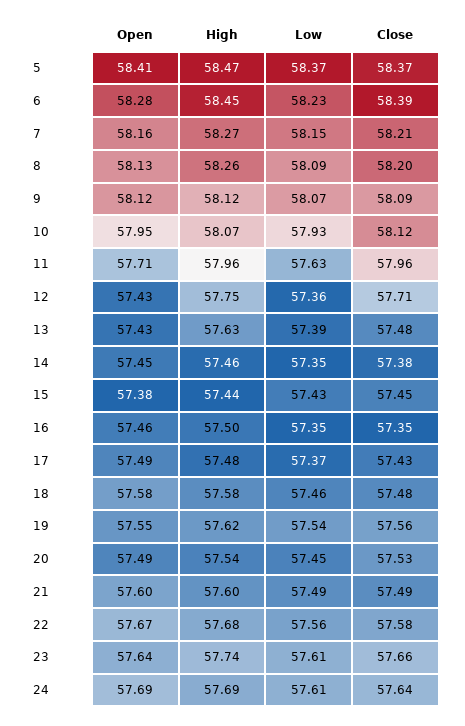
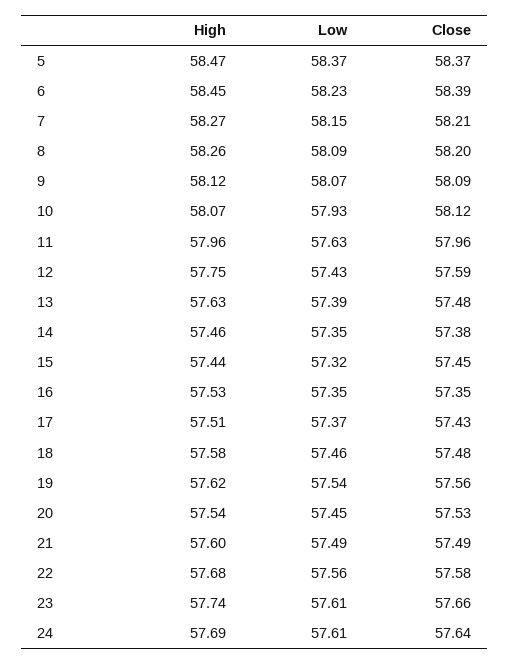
Open, 5: 58.41 -> none
Open, 6: 58.28 -> none
Open, 7: 58.16 -> none
Open, 8: 58.13 -> none
Open, 9: 58.12 -> none
Open, 10: 57.95 -> none
Open, 11: 57.71 -> none
Open, 12: 57.43 -> none
Low, 12: 57.36 -> 57.43
Close, 12: 57.71 -> 57.59
Open, 13: 57.43 -> none
Open, 14: 57.45 -> none
Open, 15: 57.38 -> none
Low, 15: 57.43 -> 57.32
Open, 16: 57.46 -> none
High, 16: 57.5 -> 57.53
Open, 17: 57.49 -> none
High, 17: 57.48 -> 57.51
Open, 18: 57.58 -> none
Open, 19: 57.55 -> none
Open, 20: 57.49 -> none
Open, 21: 57.6 -> none
Open, 22: 57.67 -> none
Open, 23: 57.64 -> none
Open, 24: 57.69 -> none

